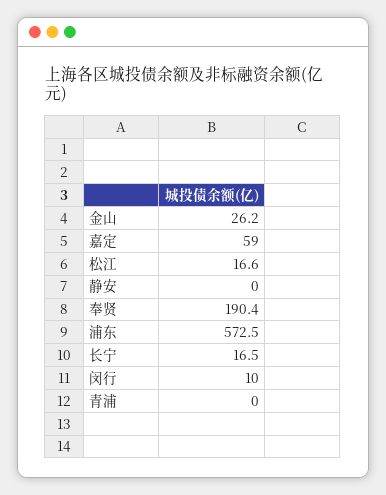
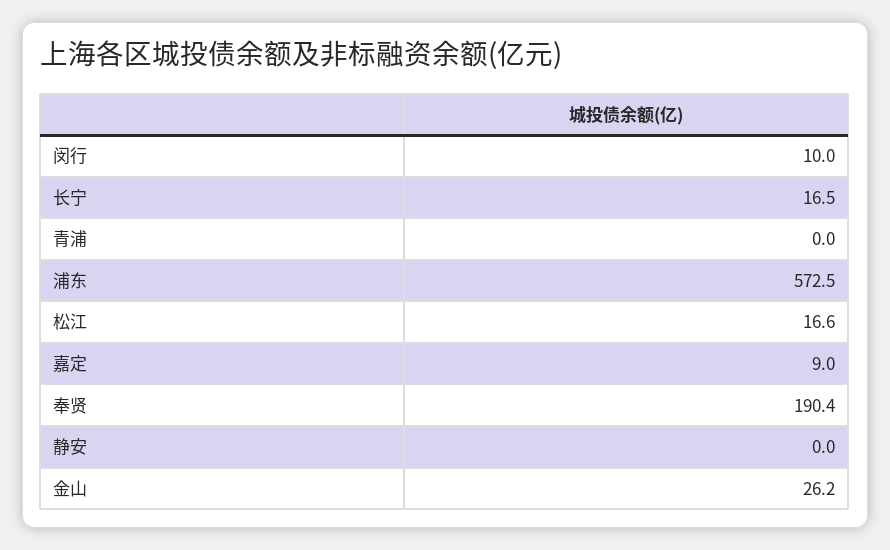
嘉定: 59 -> 9

